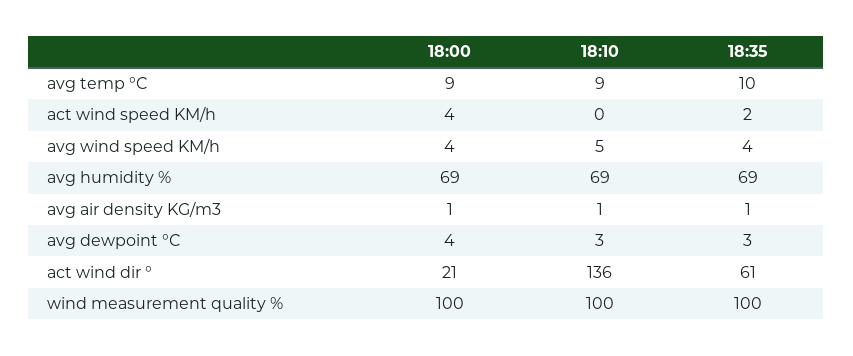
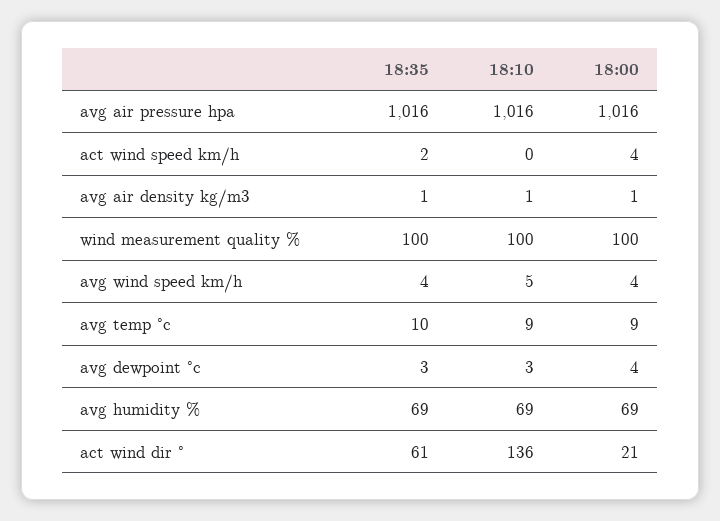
18:35, avg air pressure hpa: none -> 1016
18:10, avg air pressure hpa: none -> 1016
18:00, avg air pressure hpa: none -> 1016

